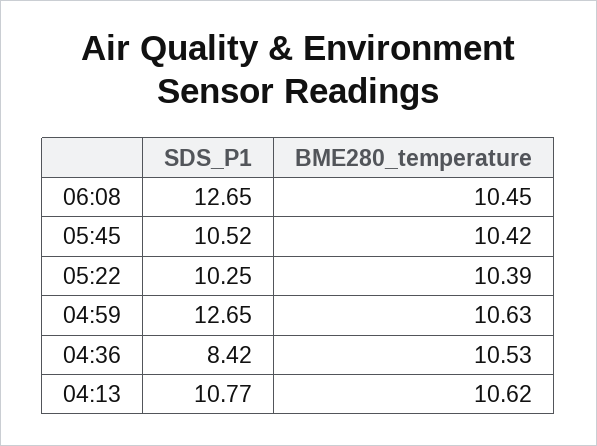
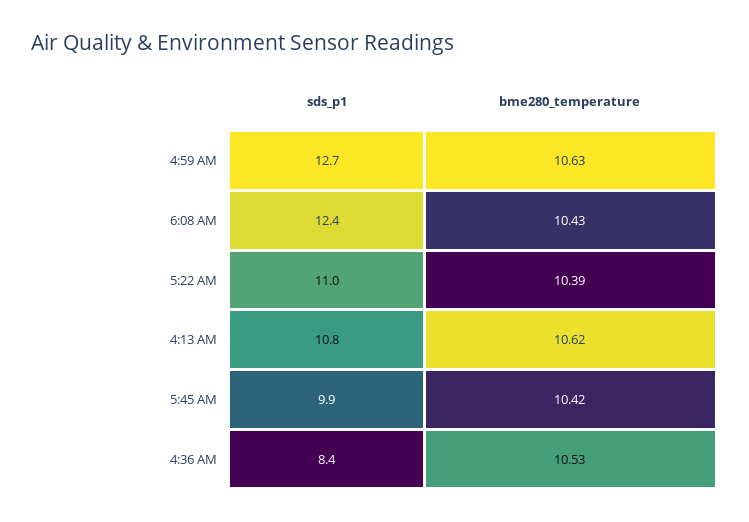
SDS_P1, 06:08: 12.65 -> 12.4
BME280_temperature, 06:08: 10.45 -> 10.43
SDS_P1, 05:45: 10.52 -> 9.9
SDS_P1, 05:22: 10.25 -> 11

